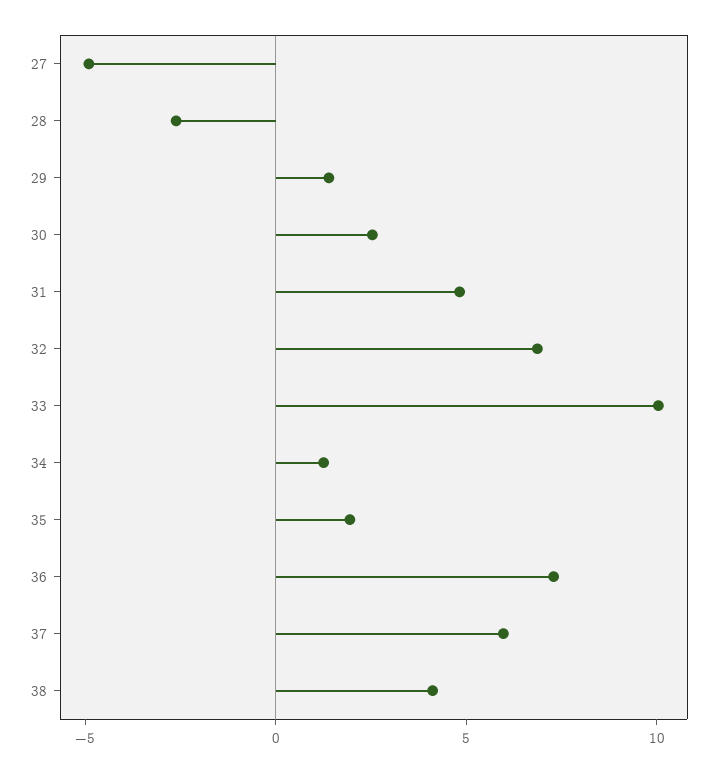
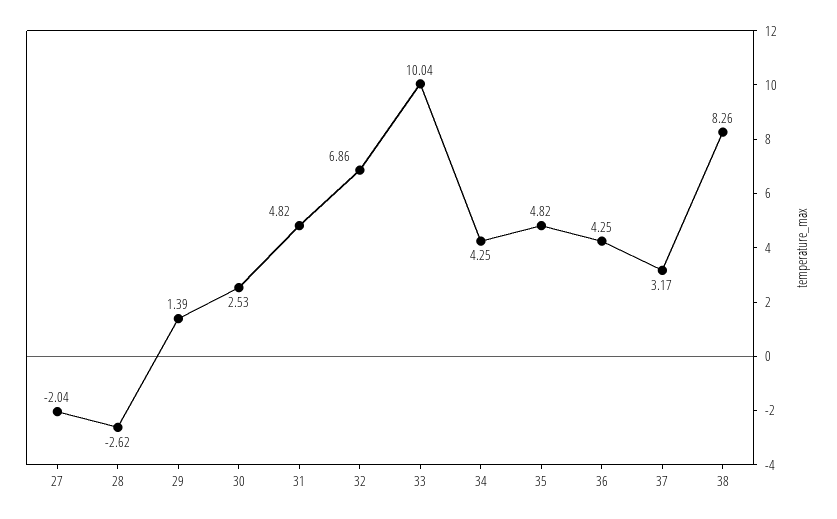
27: -5 -> -2.04
34: 1 -> 4.25
35: 2 -> 4.82
36: 7 -> 4.25
37: 6 -> 3.17
38: 4 -> 8.26

